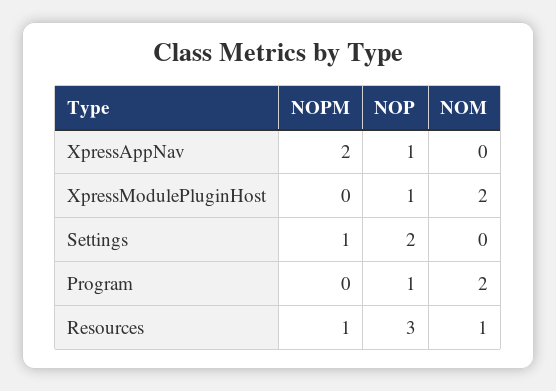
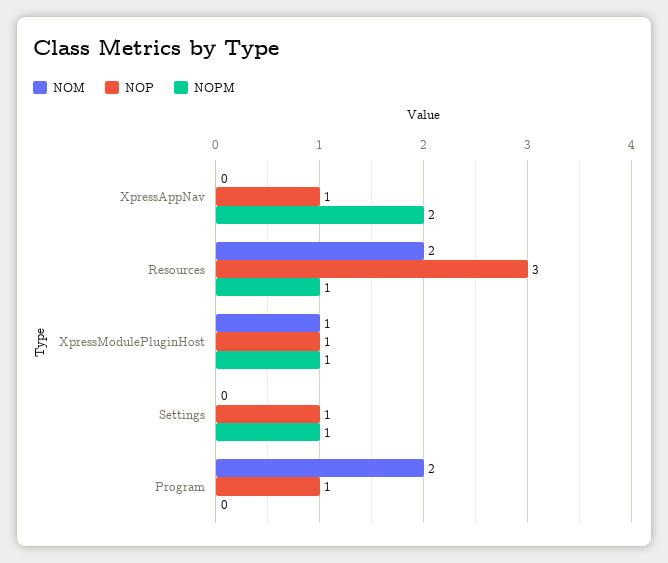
NOPM, XpressModulePluginHost: 0 -> 1
NOM, XpressModulePluginHost: 2 -> 1
NOP, Settings: 2 -> 1
NOM, Resources: 1 -> 2

